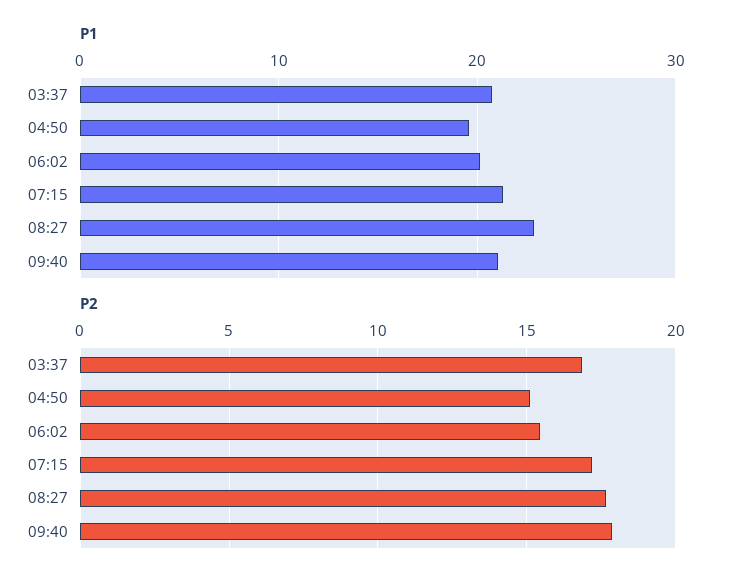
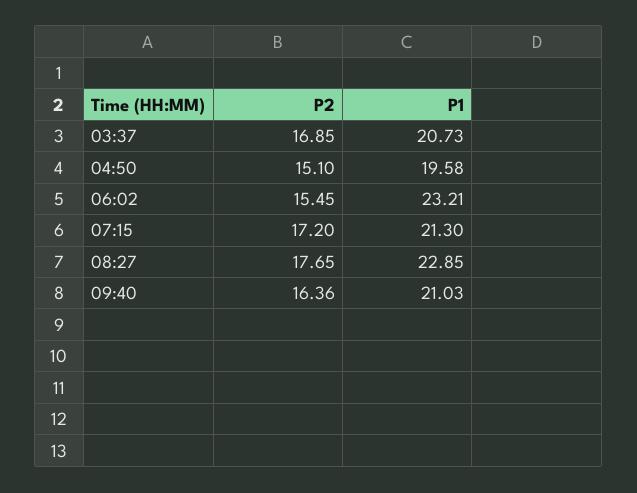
P1, 06:02: 20 -> 23.21
P2, 09:40: 18 -> 16.36

